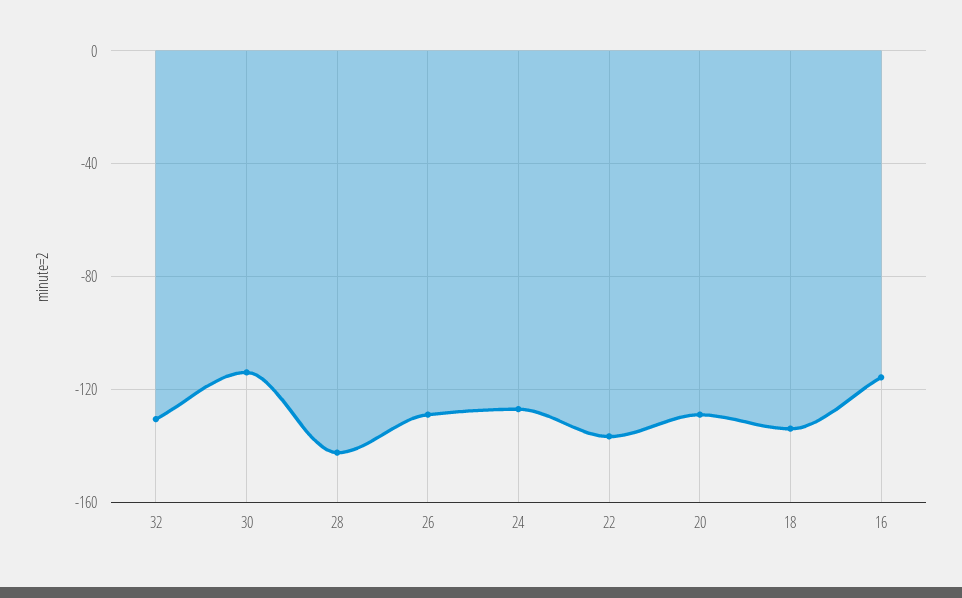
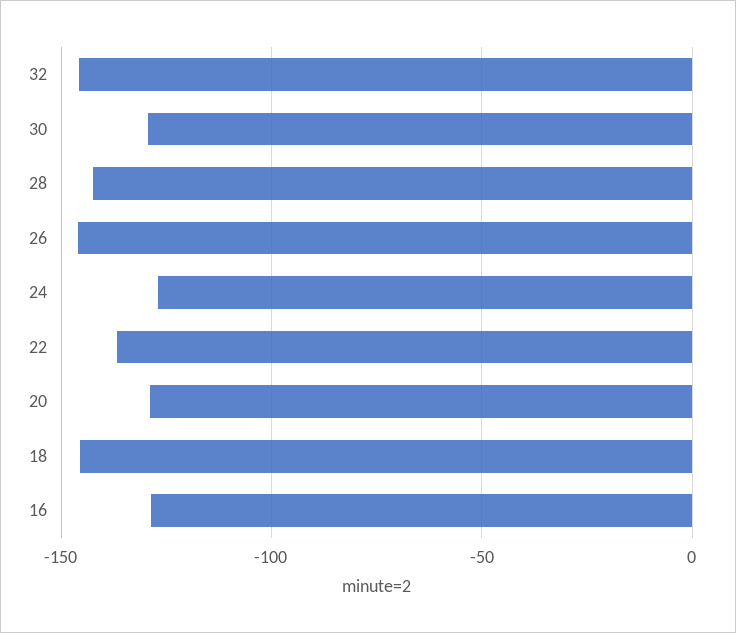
32: -130 -> -145
30: -115 -> -130
26: -130 -> -145
18: -135 -> -145
16: -115 -> -130

